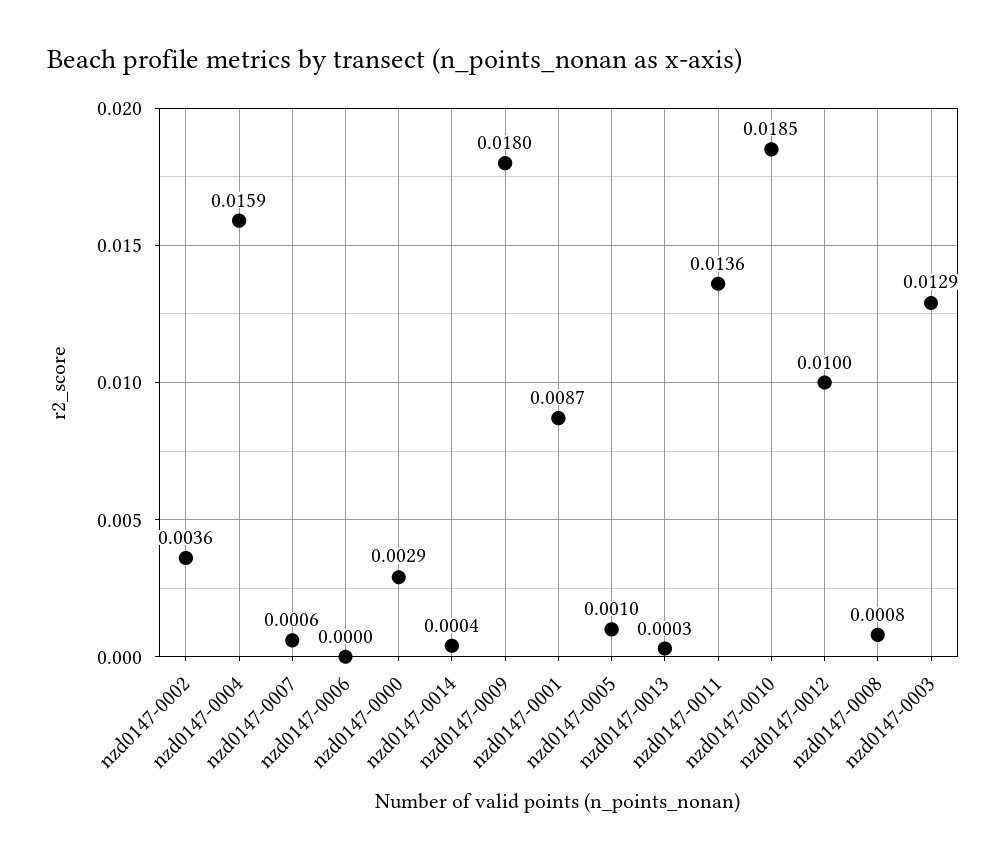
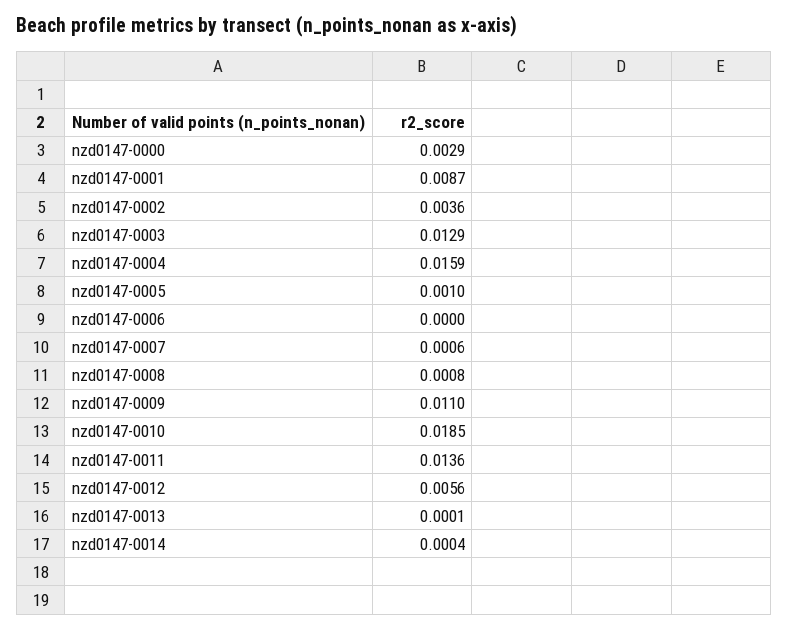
nzd0147-0009: 0.018 -> 0.011
nzd0147-0013: 0.0003 -> 0.0001
nzd0147-0012: 0.01 -> 0.0056

